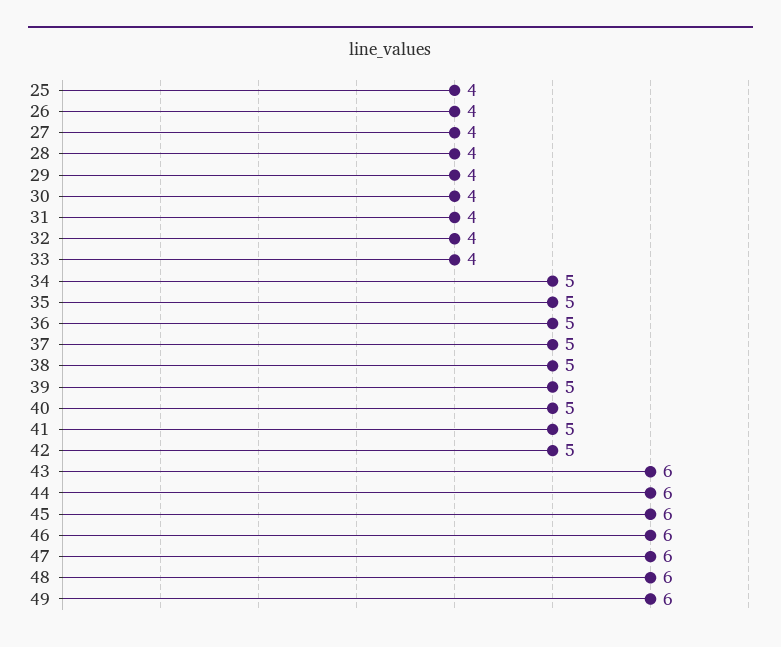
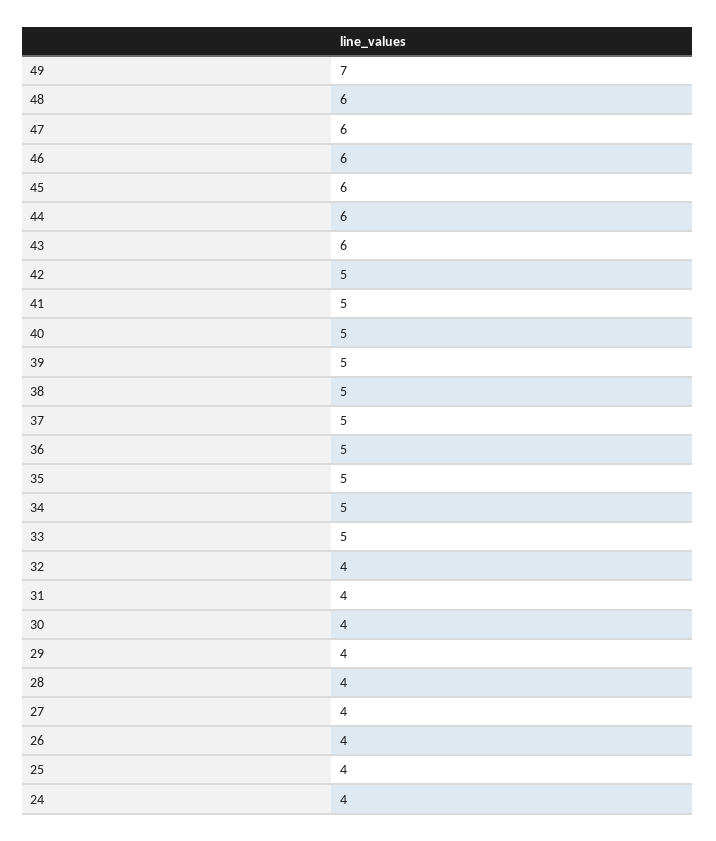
33: 4 -> 5
49: 6 -> 7
24: none -> 4

